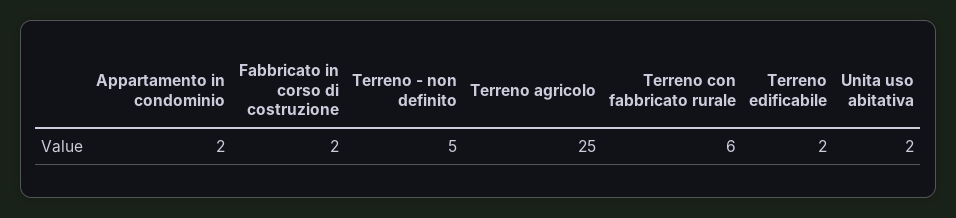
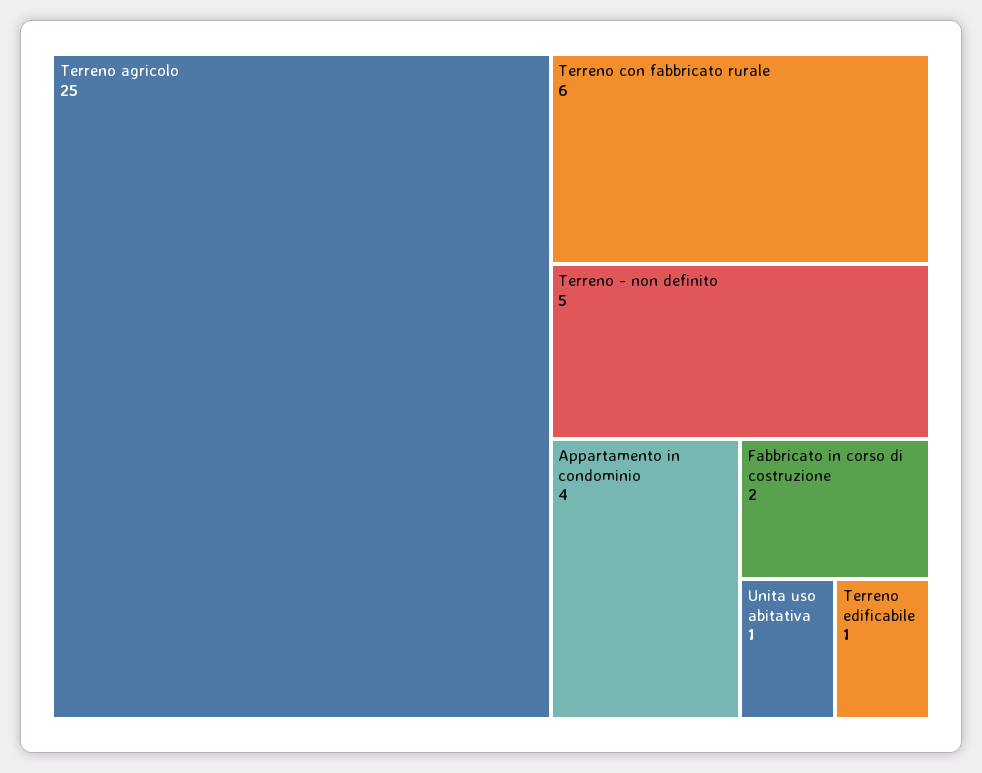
Appartamento in condominio: 2 -> 4
Terreno edificabile: 2 -> 1
Unita uso abitativa: 2 -> 1

